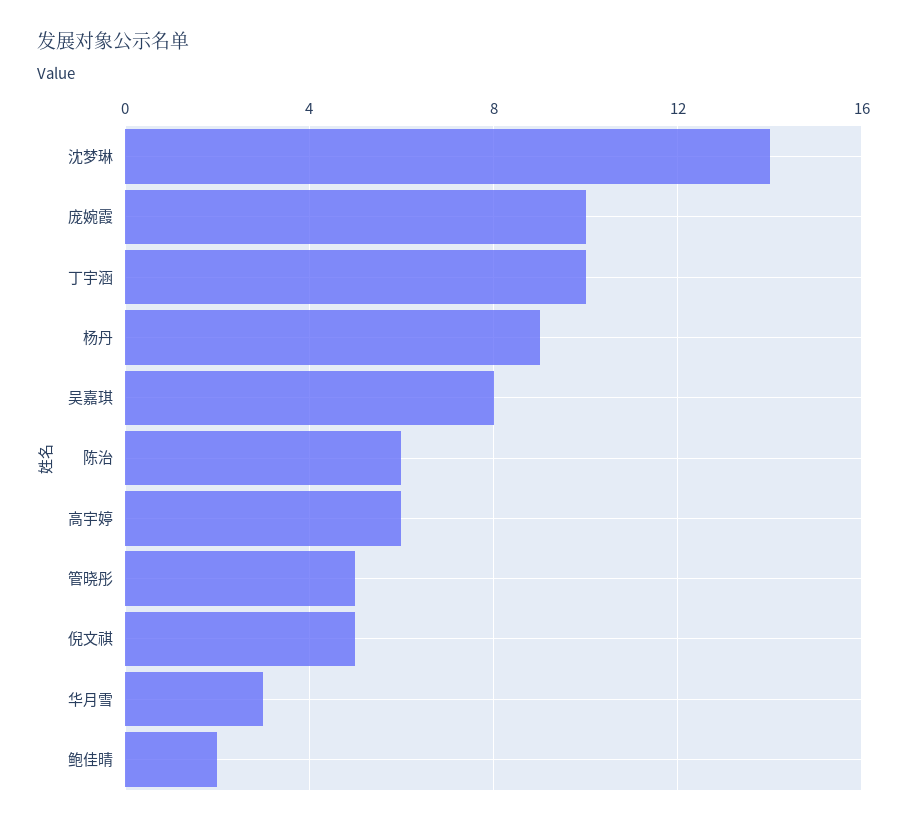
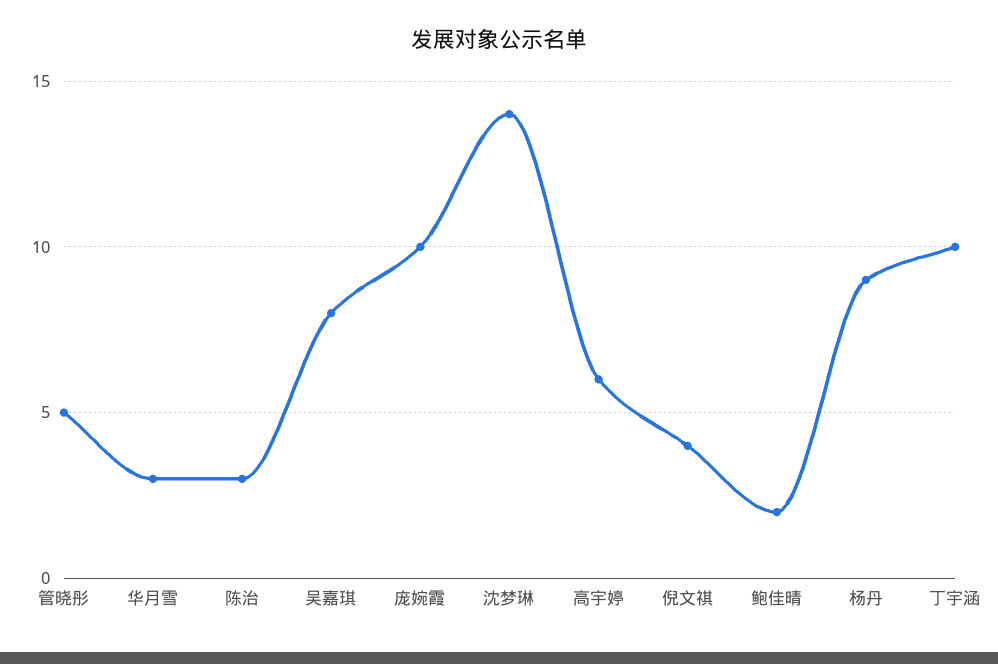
陈治: 6 -> 3
倪文祺: 5 -> 4

